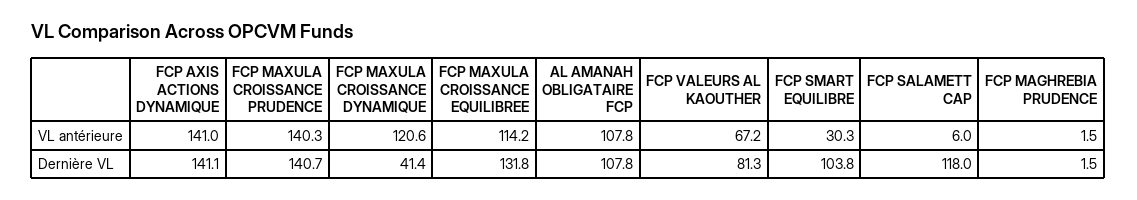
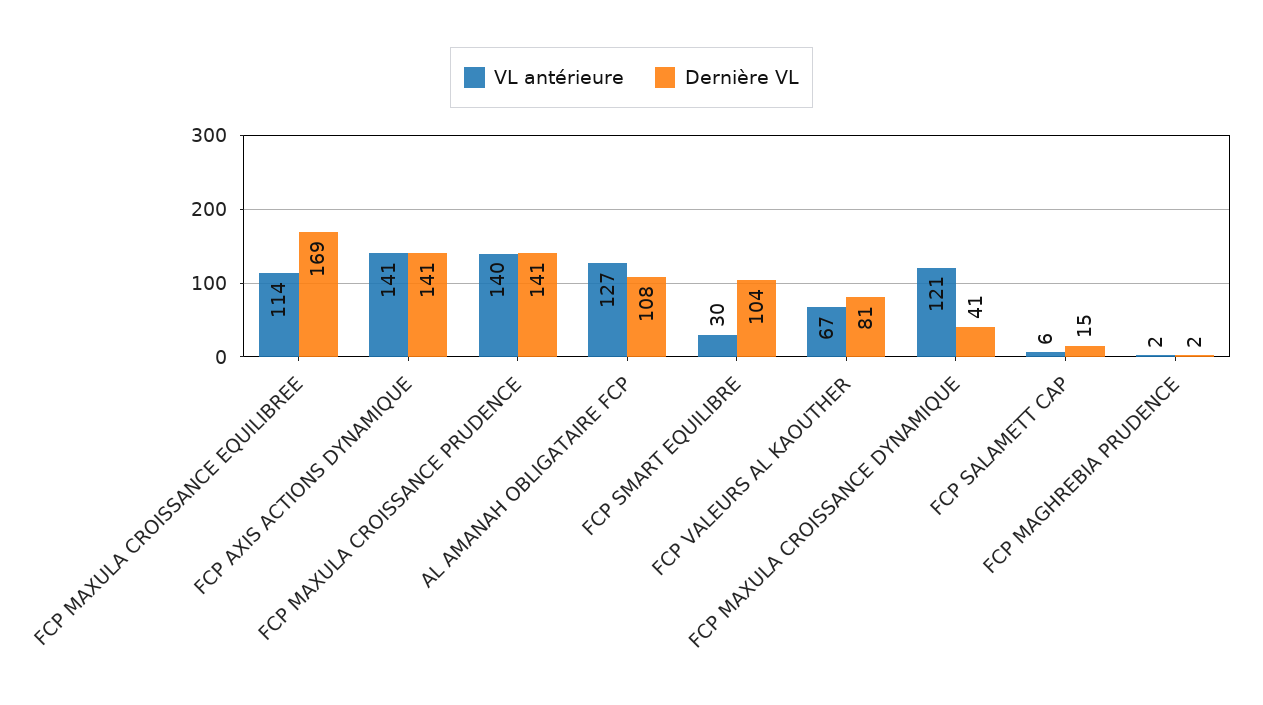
VL antérieure, AL AMANAH OBLIGATAIRE FCP: 107.8 -> 127
Dernière VL, FCP MAXULA CROISSANCE EQUILIBREE: 131.8 -> 169
Dernière VL, FCP SALAMETT CAP: 118 -> 15

